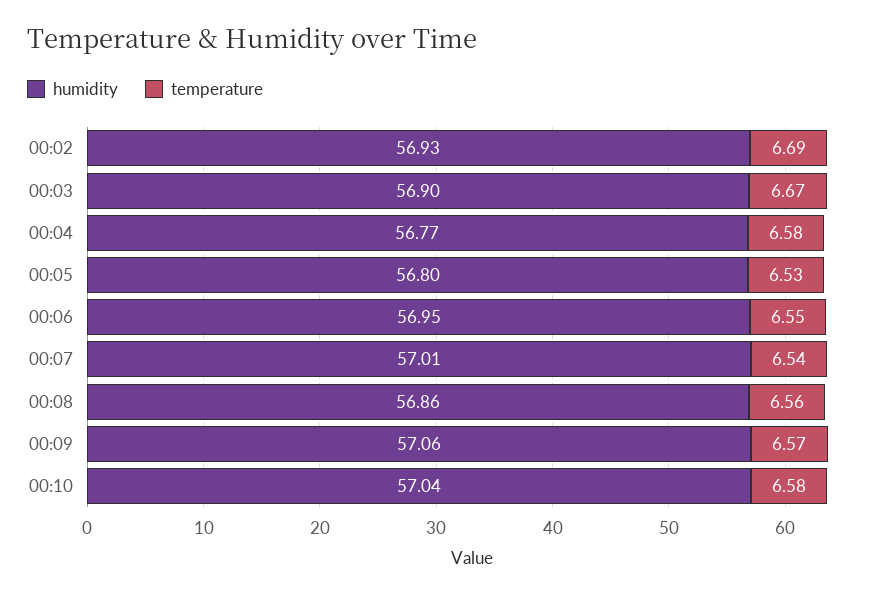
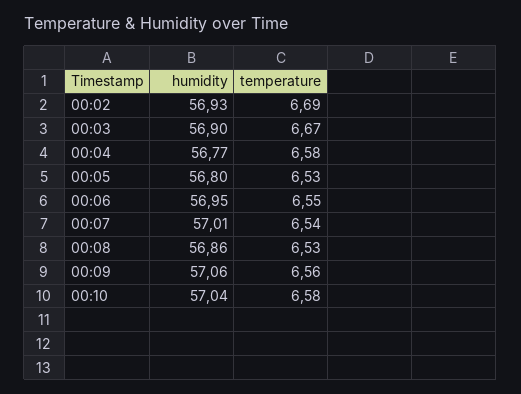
temperature, 00:08: 6.56 -> 6.53
temperature, 00:09: 6.57 -> 6.56

